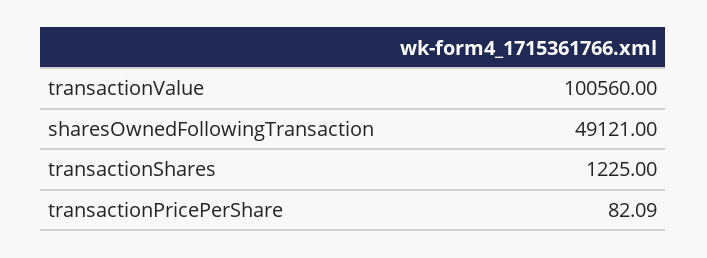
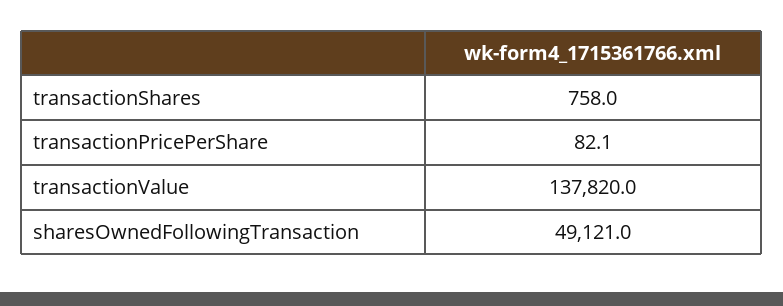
transactionValue: 100560 -> 137820
transactionShares: 1225 -> 758

